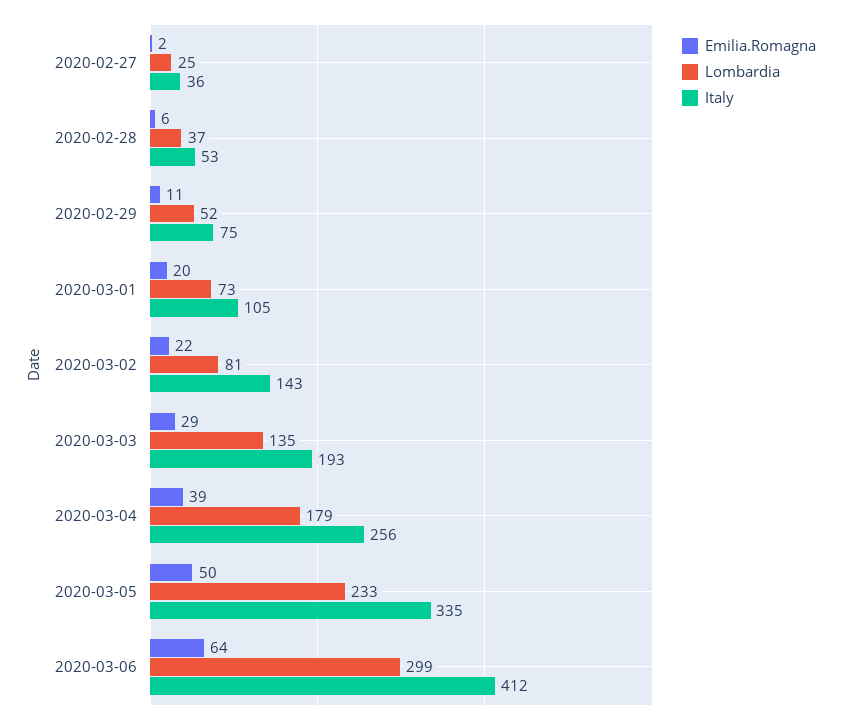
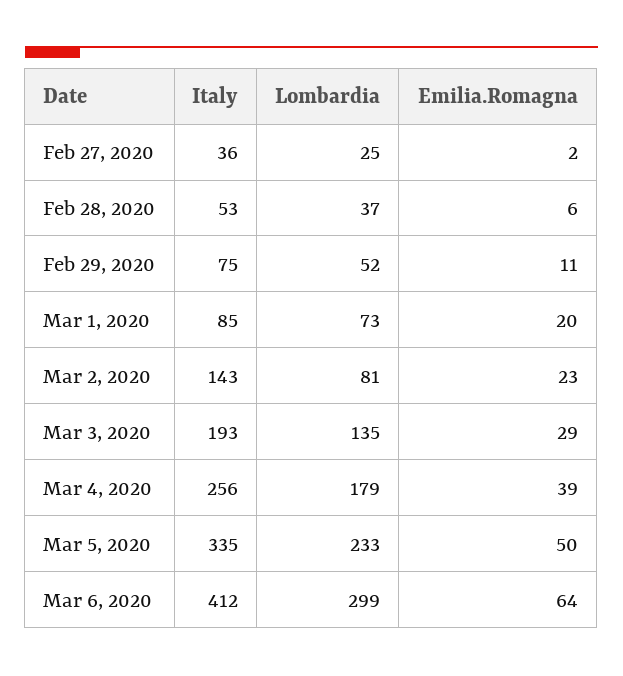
Italy, 2020-03-01: 105 -> 85
Emilia.Romagna, 2020-03-02: 22 -> 23

